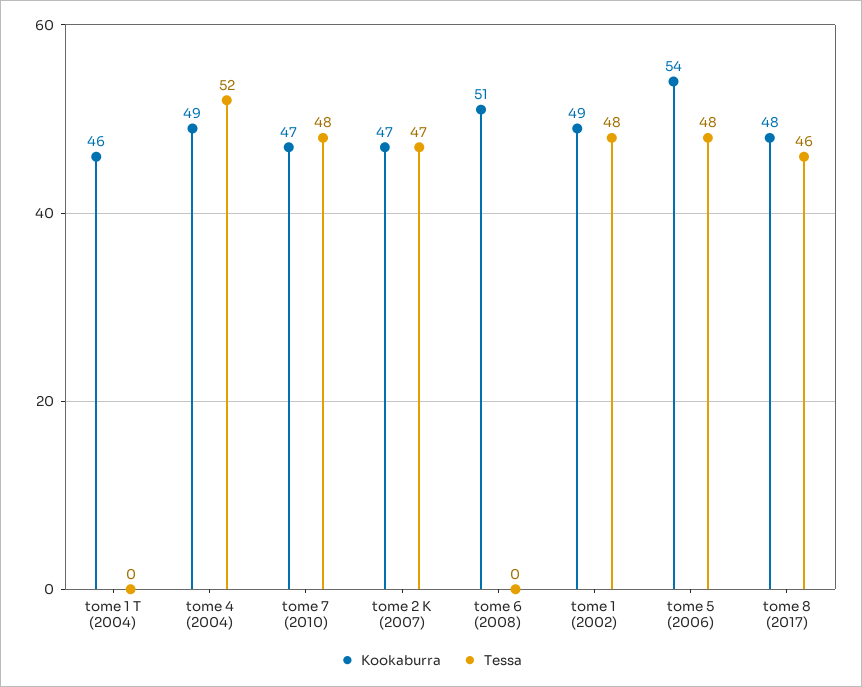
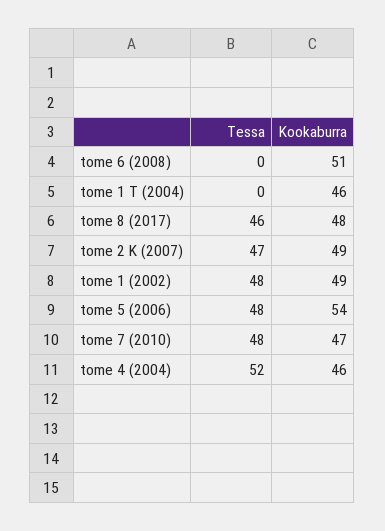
Kookaburra, tome 4 (2004): 49 -> 46
Kookaburra, tome 2 K (2007): 47 -> 49

